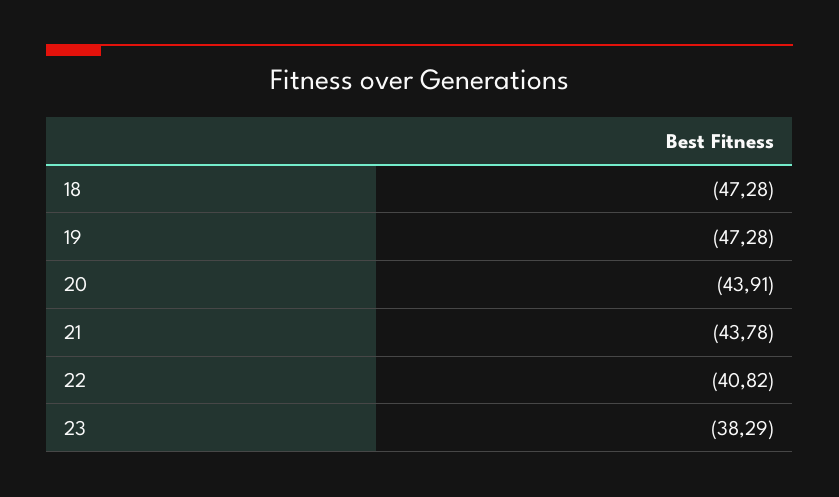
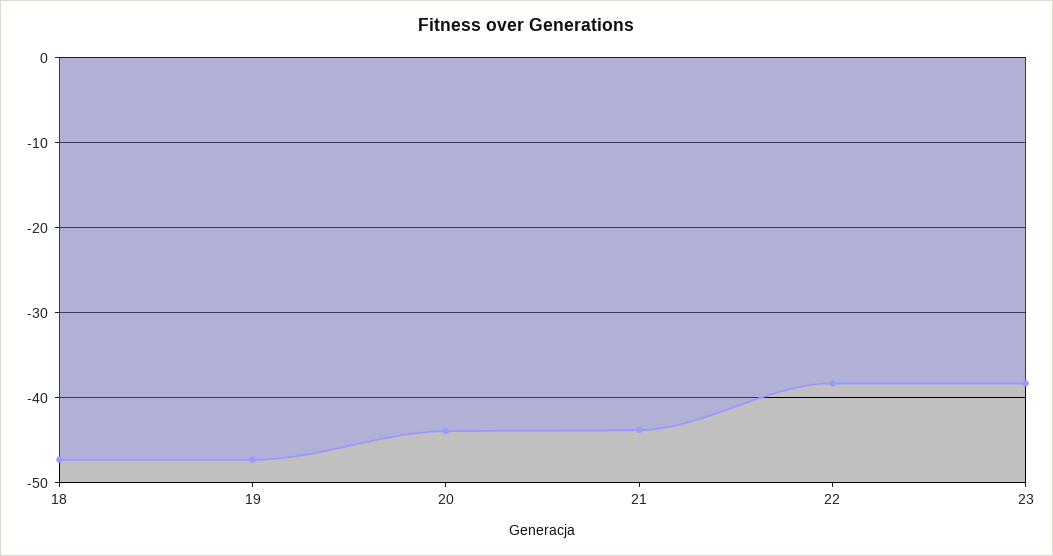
22: -40.82 -> -38

